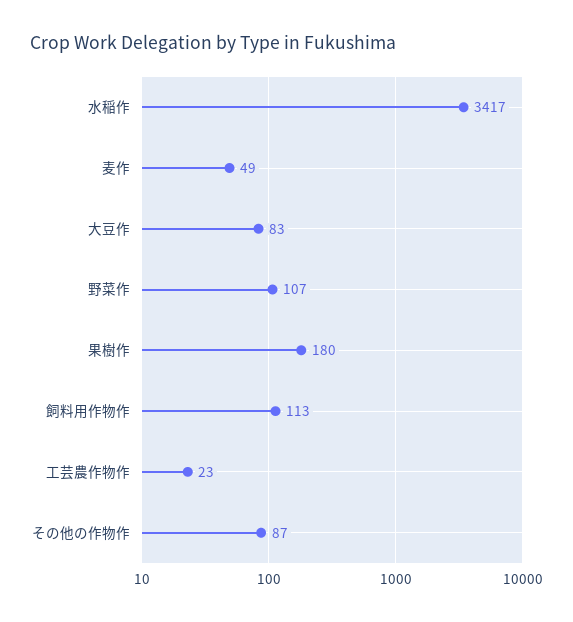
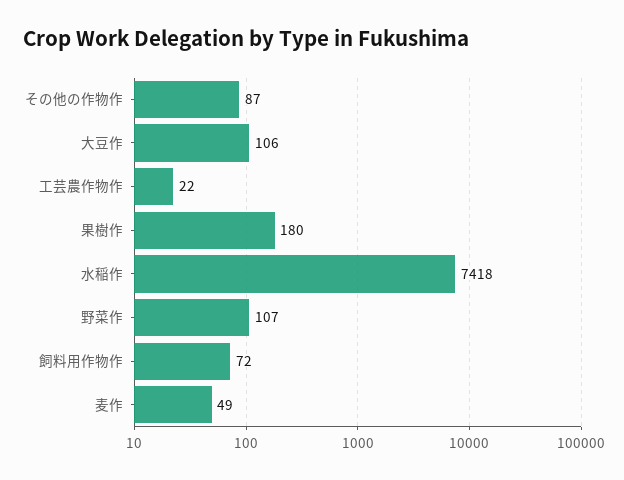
水稲作: 3417 -> 7418
大豆作: 83 -> 106
飼料用作物作: 113 -> 72
工芸農作物作: 23 -> 22

